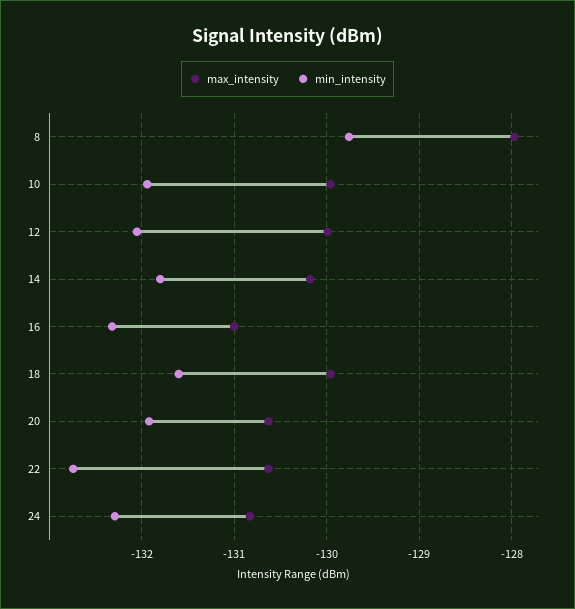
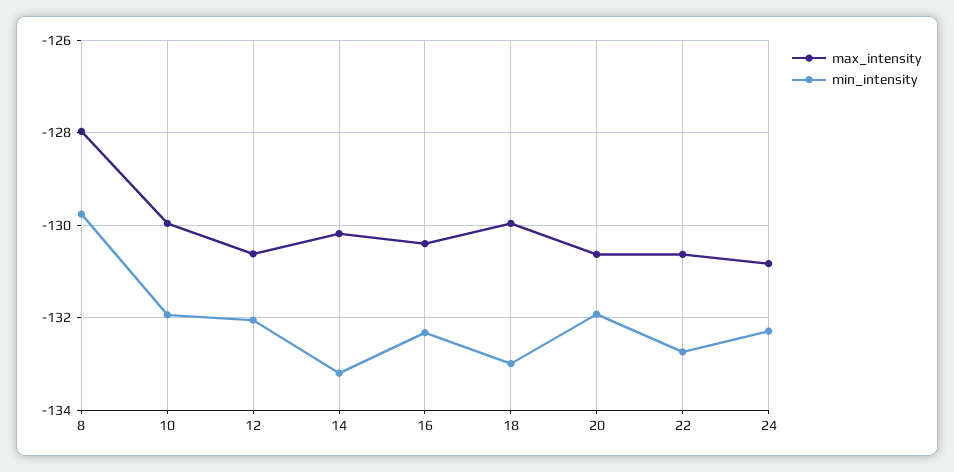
max_intensity, 12: -130 -> -130.6
min_intensity, 14: -131.8 -> -133.2
max_intensity, 16: -131 -> -130.4
min_intensity, 18: -131.6 -> -133

